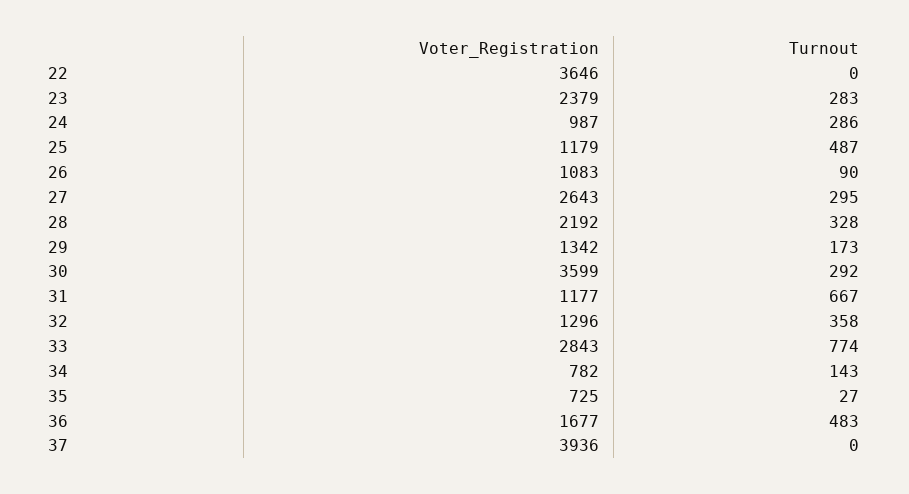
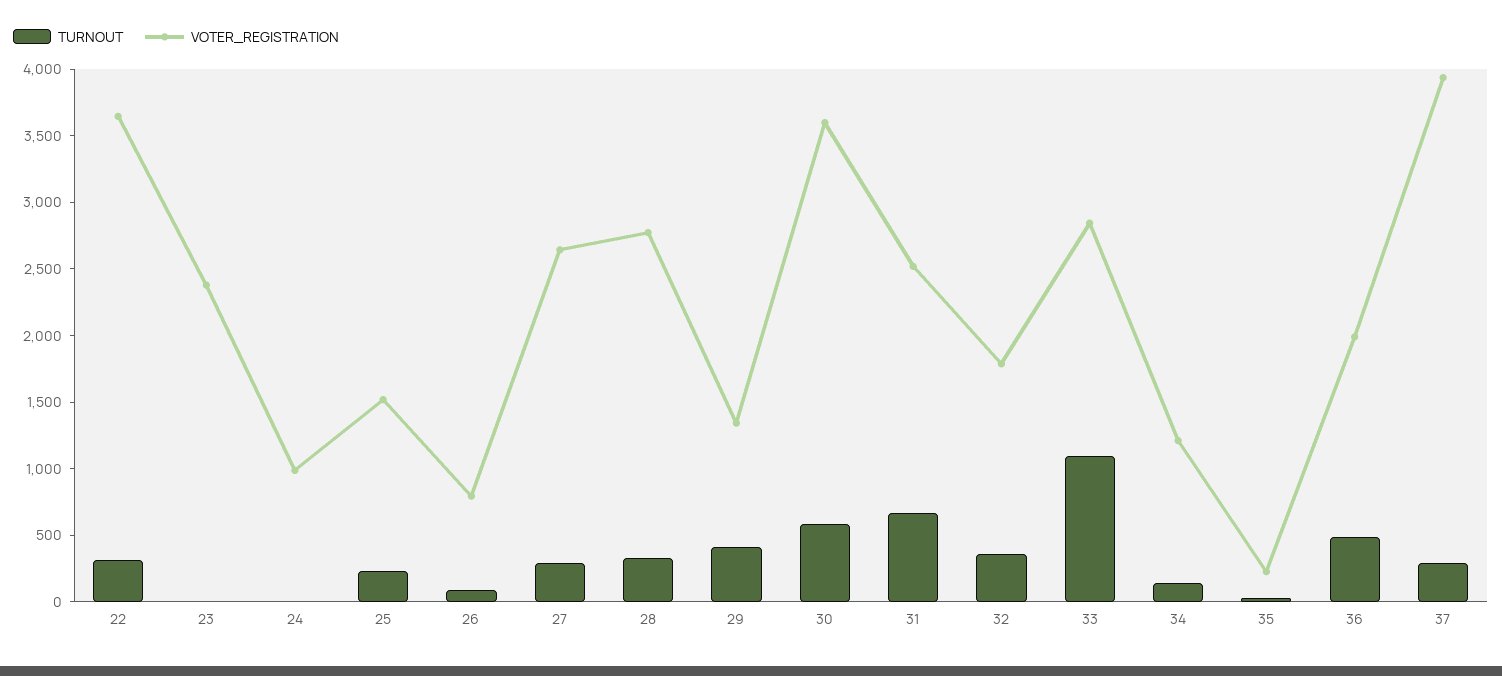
Turnout, 22: 0 -> 300
Turnout, 23: 283 -> 0
Turnout, 24: 286 -> 0
Voter_Registration, 25: 1179 -> 1500
Turnout, 25: 487 -> 200
Voter_Registration, 26: 1083 -> 800
Voter_Registration, 28: 2192 -> 2800
Turnout, 29: 173 -> 400
Turnout, 30: 292 -> 600
Voter_Registration, 31: 1177 -> 2500
Voter_Registration, 32: 1296 -> 1800
Turnout, 33: 774 -> 1100
Voter_Registration, 34: 782 -> 1200
Voter_Registration, 35: 725 -> 200
Voter_Registration, 36: 1677 -> 2000
Turnout, 37: 0 -> 300

